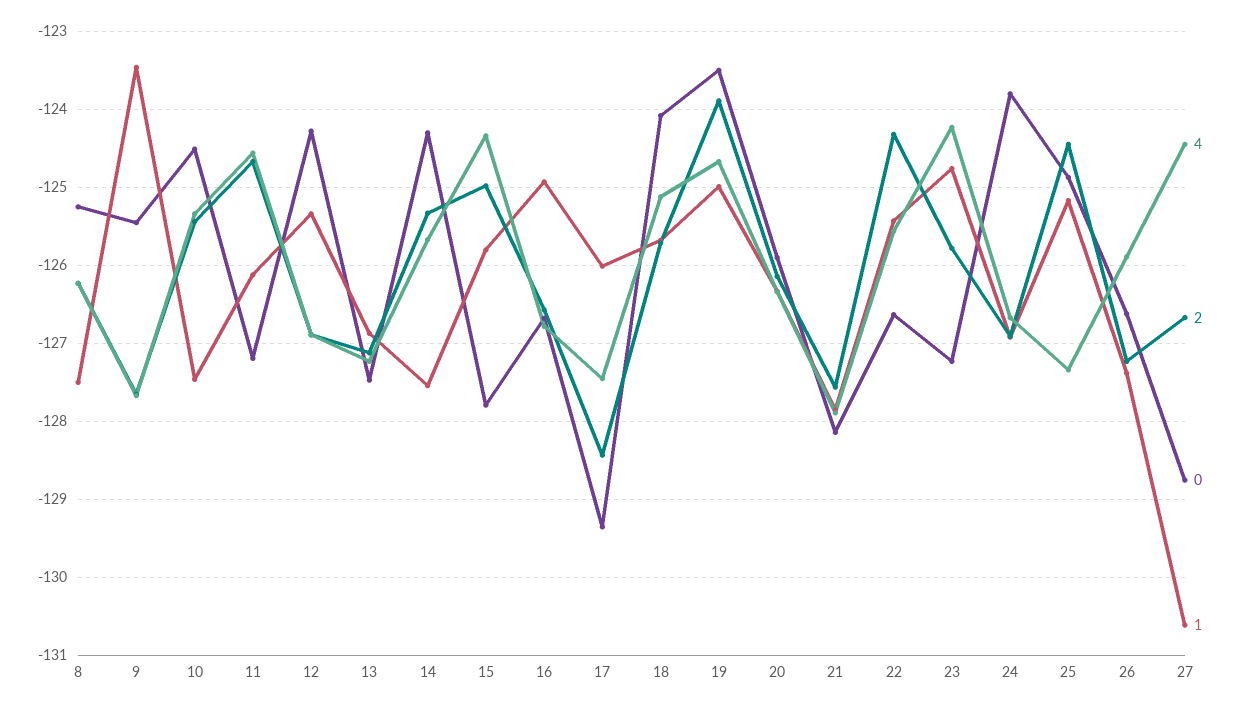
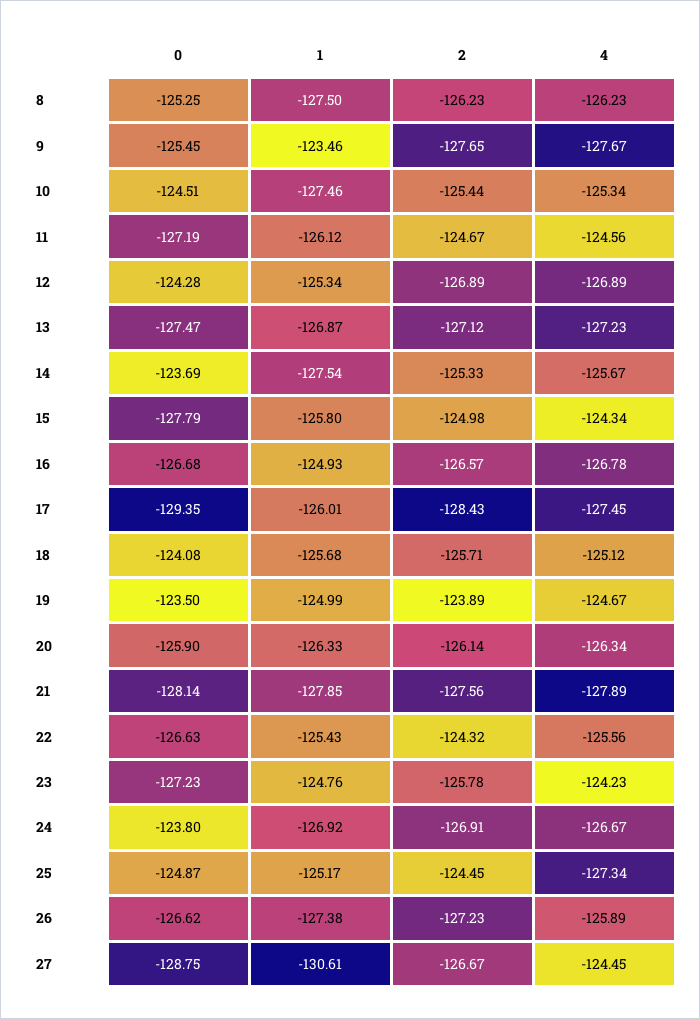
0, 14: -124.3 -> -123.69

